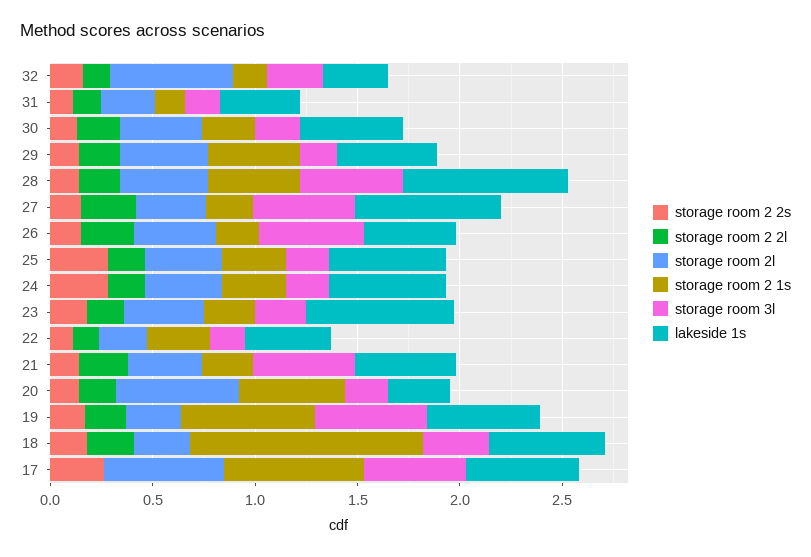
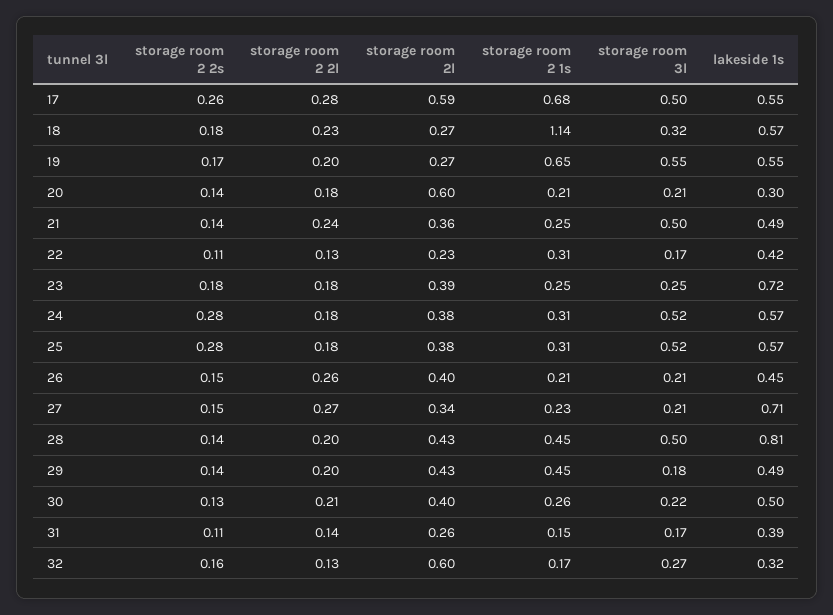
storage room 3l, 27: 0.5 -> 0.21
storage room 3l, 26: 0.5 -> 0.21
storage room 3l, 25: 0.2 -> 0.52
storage room 3l, 24: 0.2 -> 0.52
storage room 2 1s, 20: 0.5 -> 0.21
storage room 2 2l, 17: 0 -> 0.28

